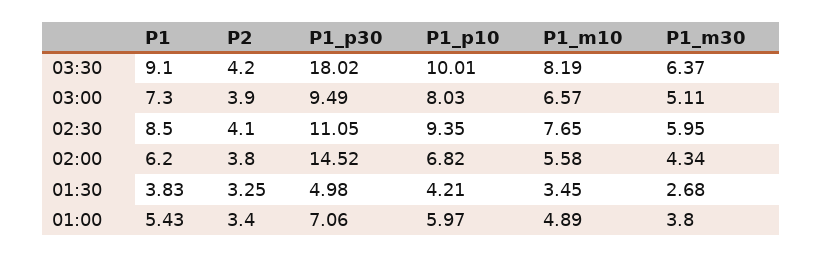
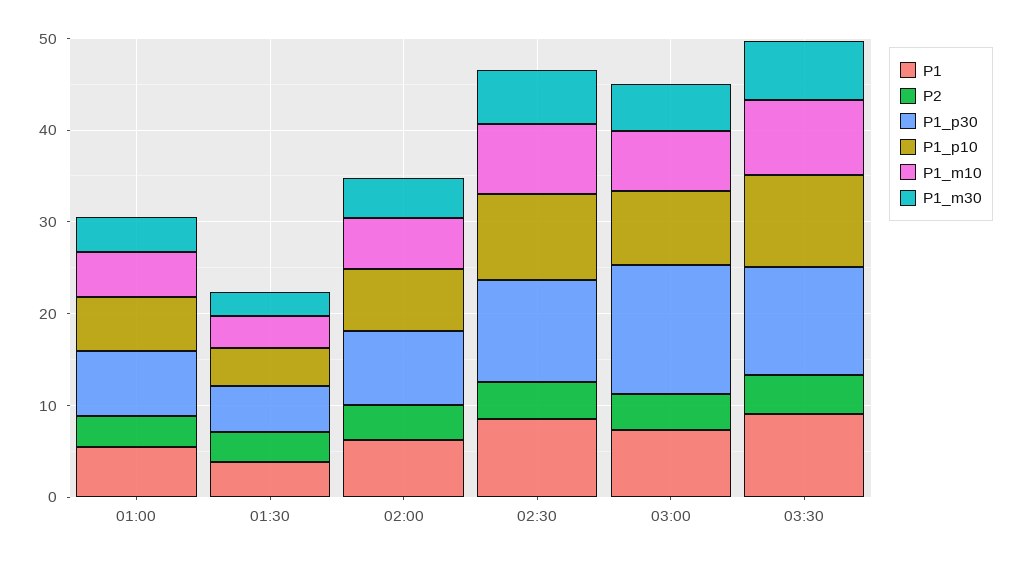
P1_p30, 03:30: 18.02 -> 12
P1_p30, 03:00: 9.49 -> 14
P1_p30, 02:00: 14.52 -> 8

